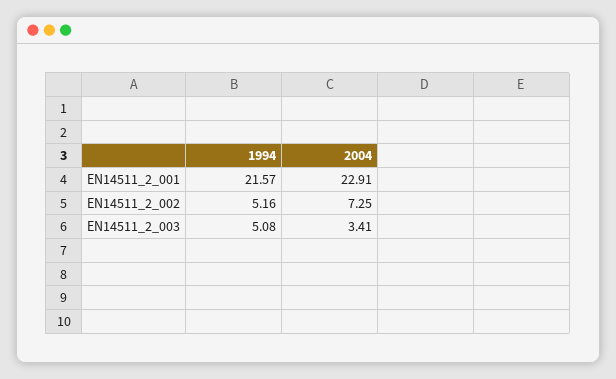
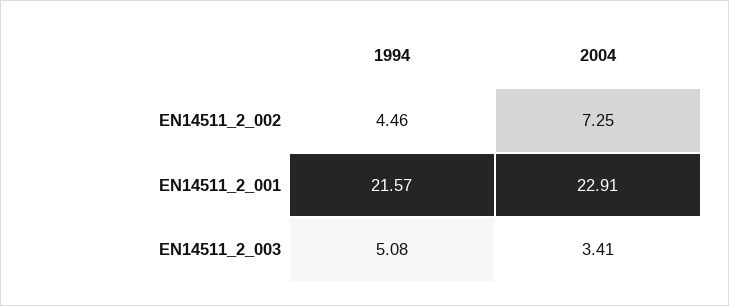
1994, EN14511_2_002: 5.16 -> 4.46

